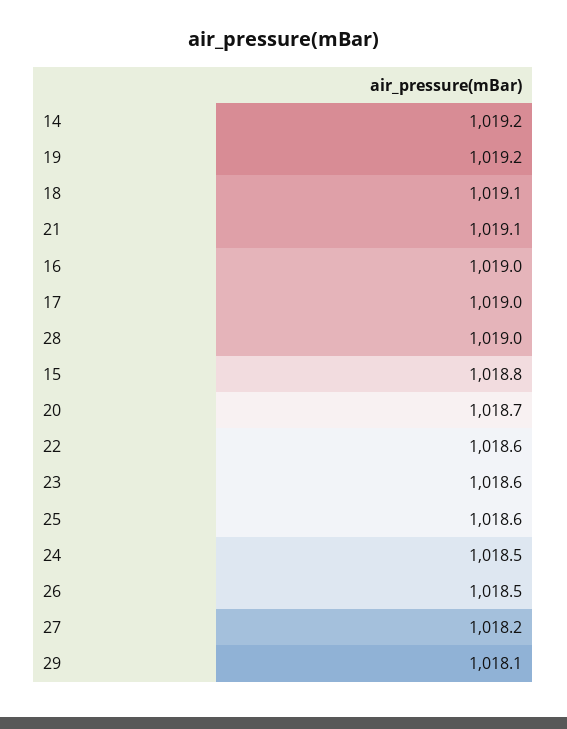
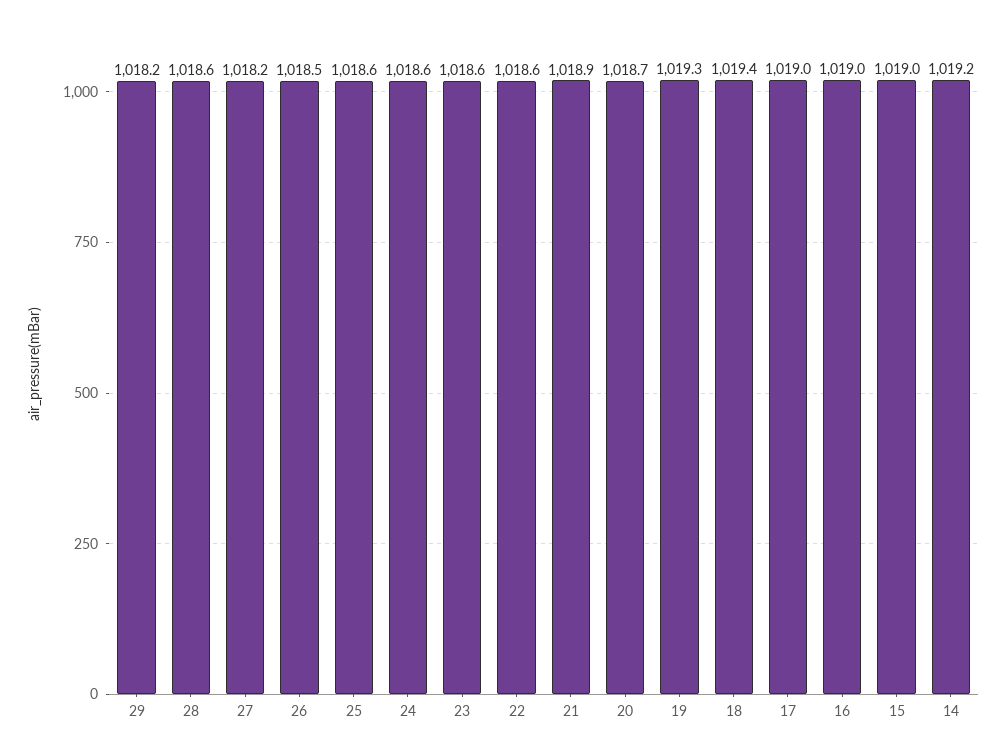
19: 1019.2 -> 1019.3
18: 1019.1 -> 1019.4
21: 1019.1 -> 1018.9
28: 1019 -> 1018.6
15: 1018.8 -> 1019
24: 1018.5 -> 1018.6
29: 1018.1 -> 1018.2

